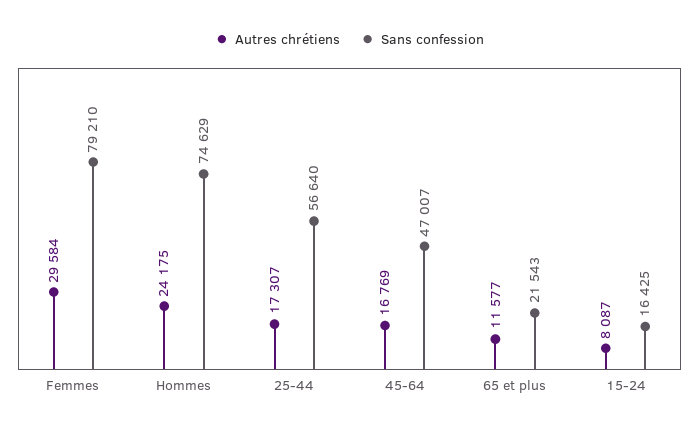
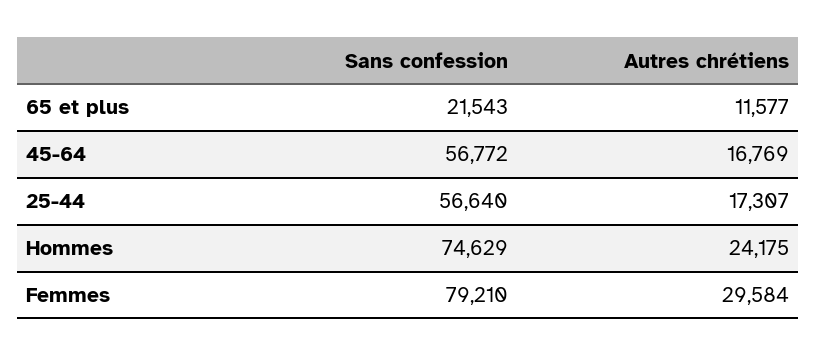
Sans confession, 45-64: 47007 -> 56772
Autres chrétiens, 15-24: 8087 -> none
Sans confession, 15-24: 16425 -> none

